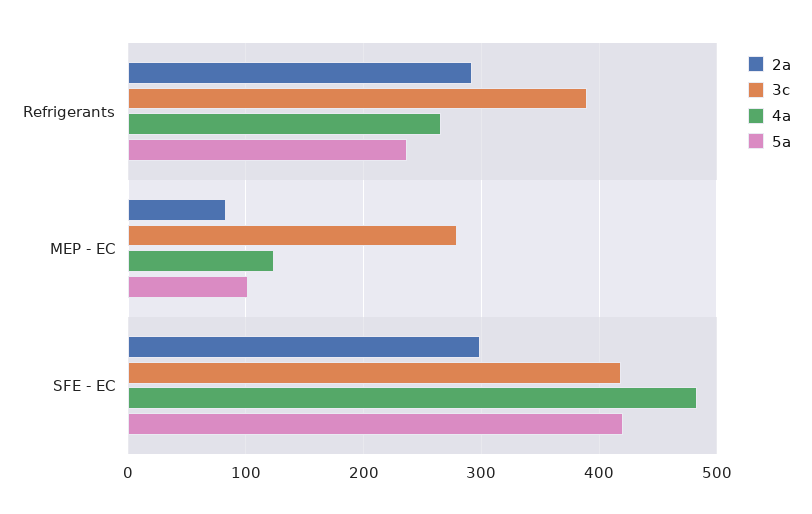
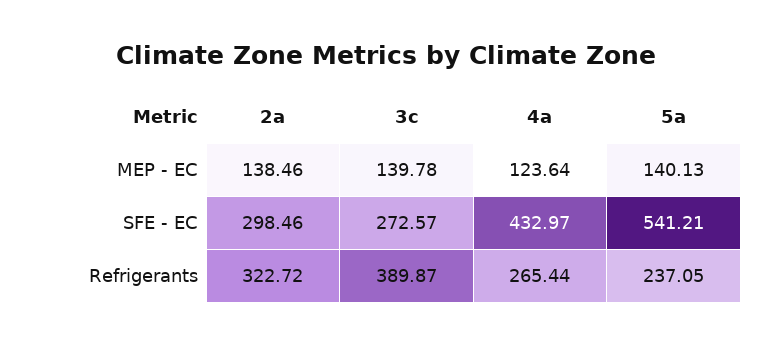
2a, Refrigerants: 290 -> 322.72
2a, MEP - EC: 80 -> 138.46
3c, MEP - EC: 280 -> 139.78
5a, MEP - EC: 100 -> 140.13
3c, SFE - EC: 420 -> 272.57
4a, SFE - EC: 480 -> 432.97
5a, SFE - EC: 420 -> 541.21

